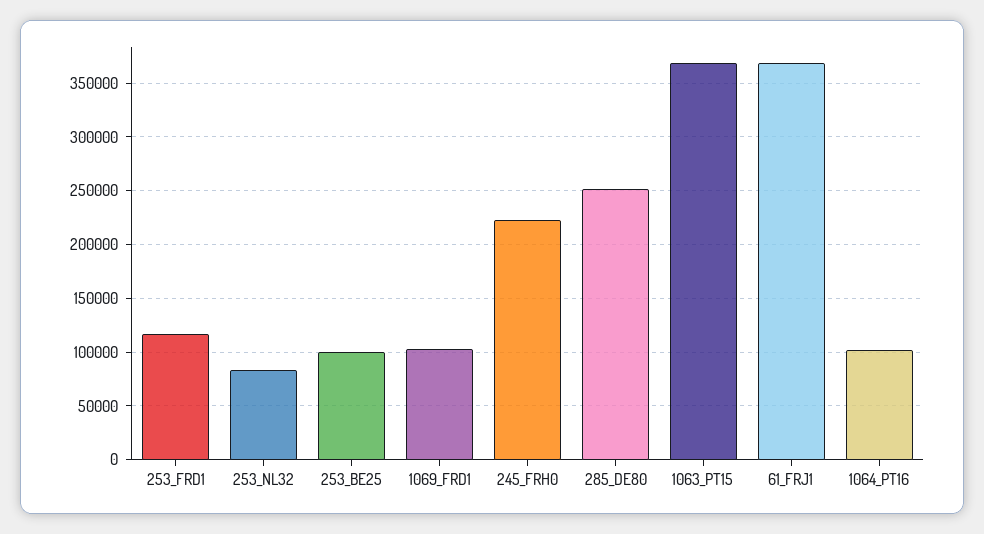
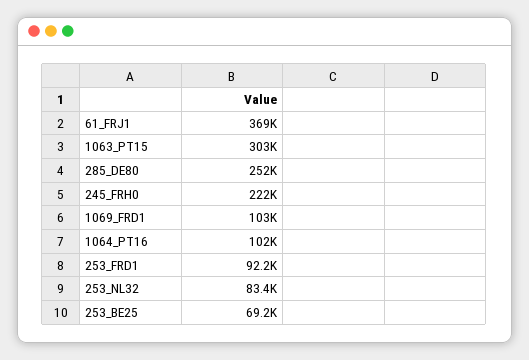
253_FRD1: 120000 -> 92200
253_BE25: 100000 -> 69200
1063_PT15: 370000 -> 303000

